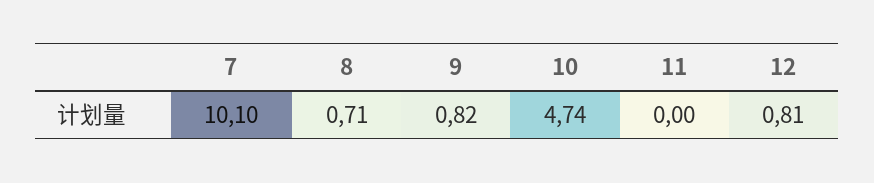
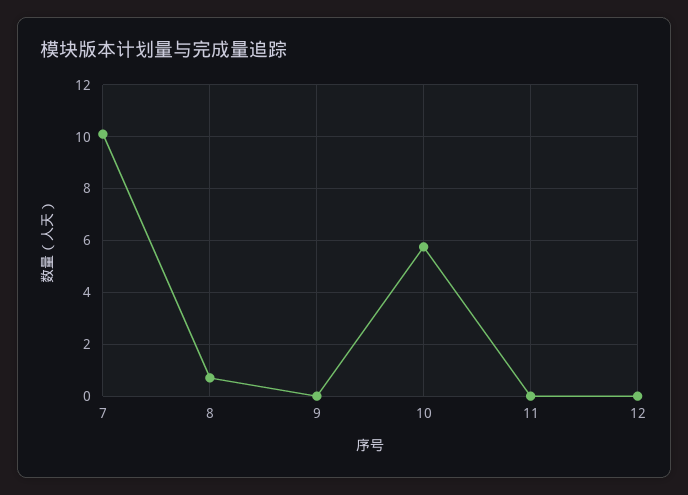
9: 0.82 -> 0
10: 4.74 -> 5.75
12: 0.81 -> 0

